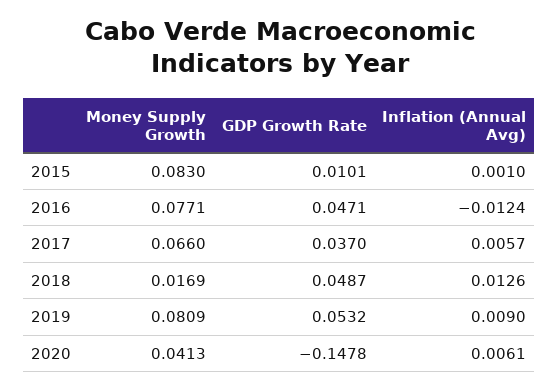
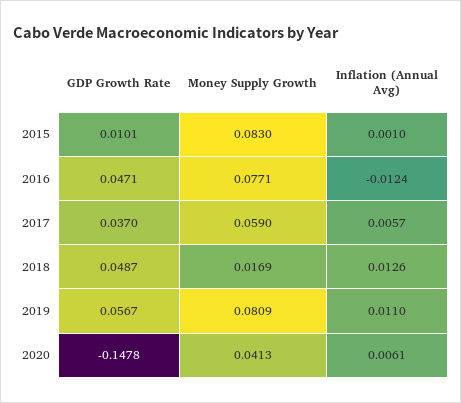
Money Supply Growth, 2017: 0.066 -> 0.059
GDP Growth Rate, 2019: 0.0532 -> 0.0567
Inflation (Annual Avg), 2019: 0.009 -> 0.011

